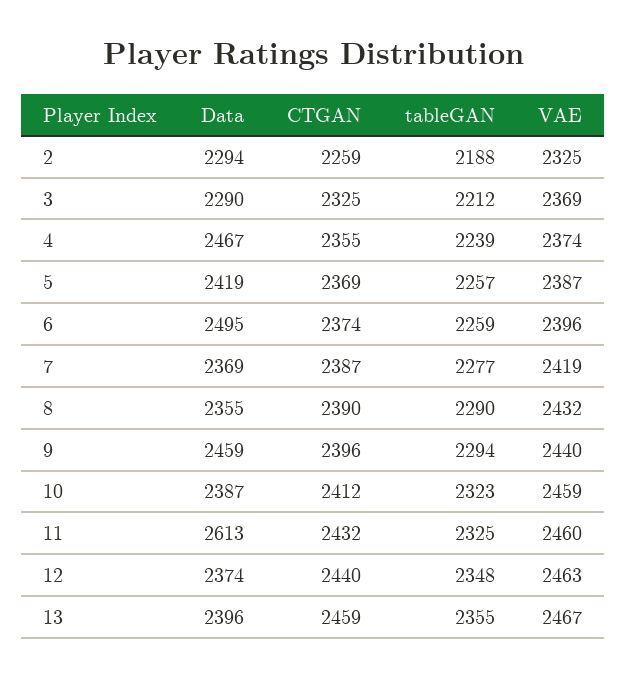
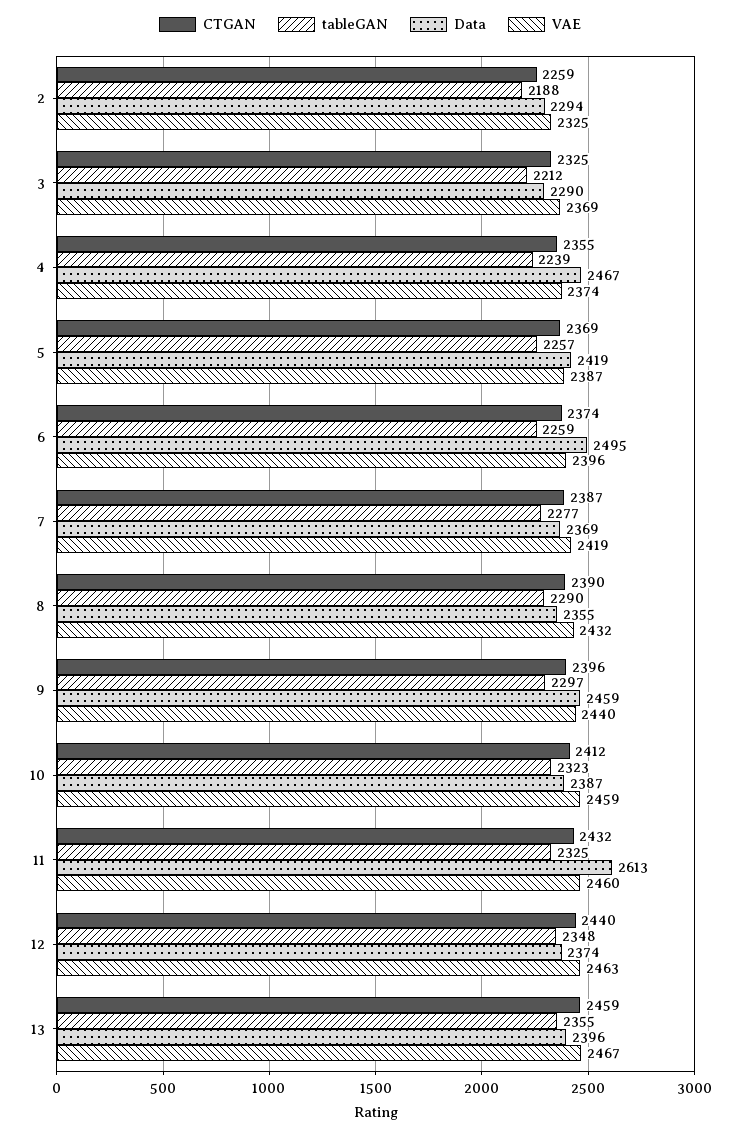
tableGAN, 9: 2294 -> 2297

